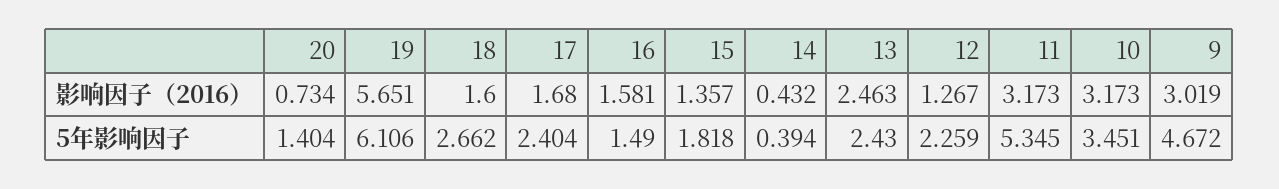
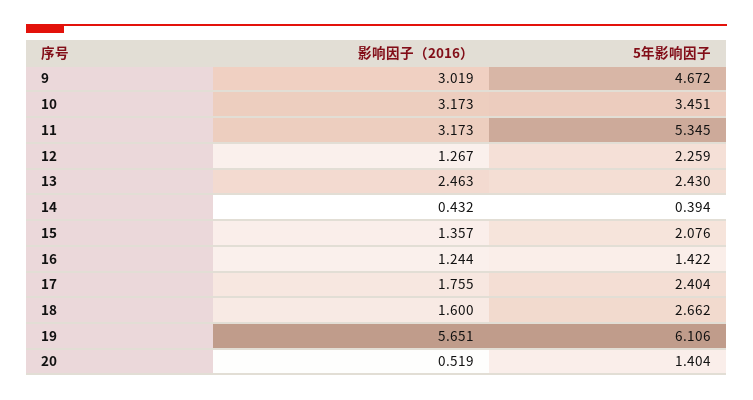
20, 影响因子（2016）: 0.734 -> 0.519
17, 影响因子（2016）: 1.68 -> 1.755
16, 影响因子（2016）: 1.581 -> 1.244
16, 5年影响因子: 1.49 -> 1.422
15, 5年影响因子: 1.818 -> 2.076

